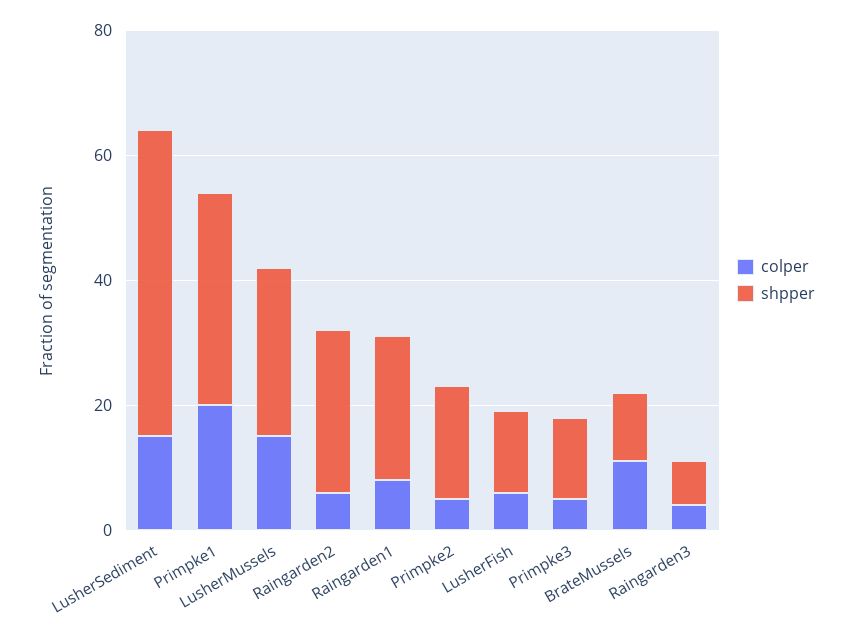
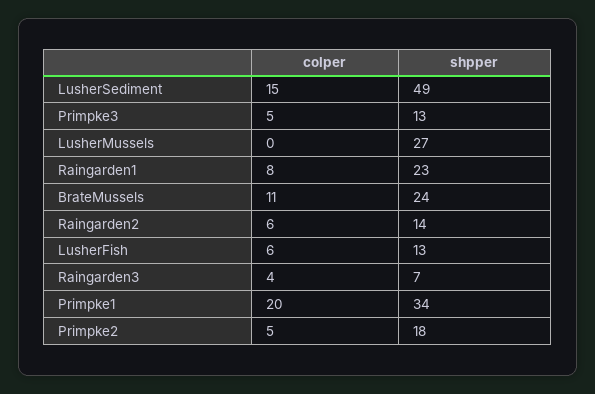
colper, LusherMussels: 15 -> 0
shpper, Raingarden2: 25 -> 14
shpper, BrateMussels: 10 -> 24

